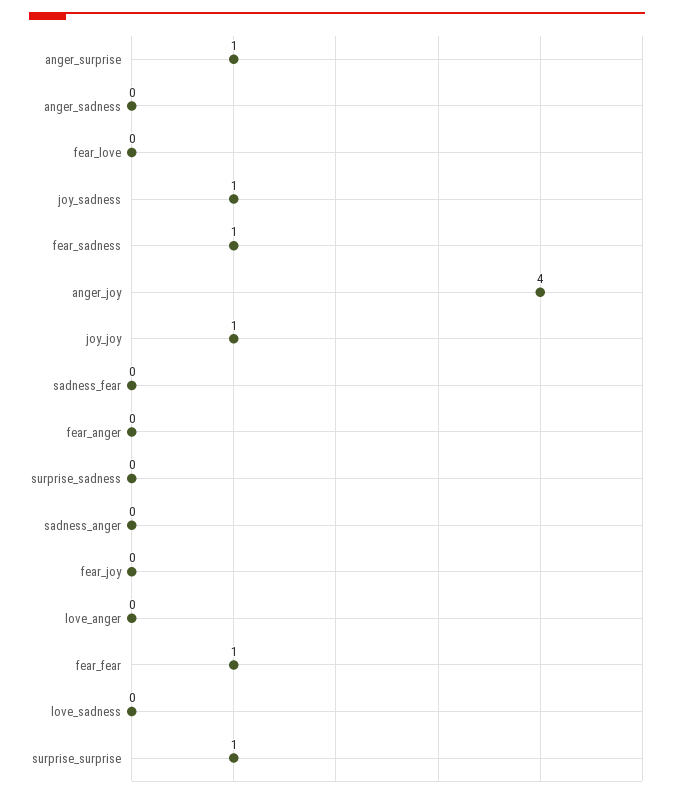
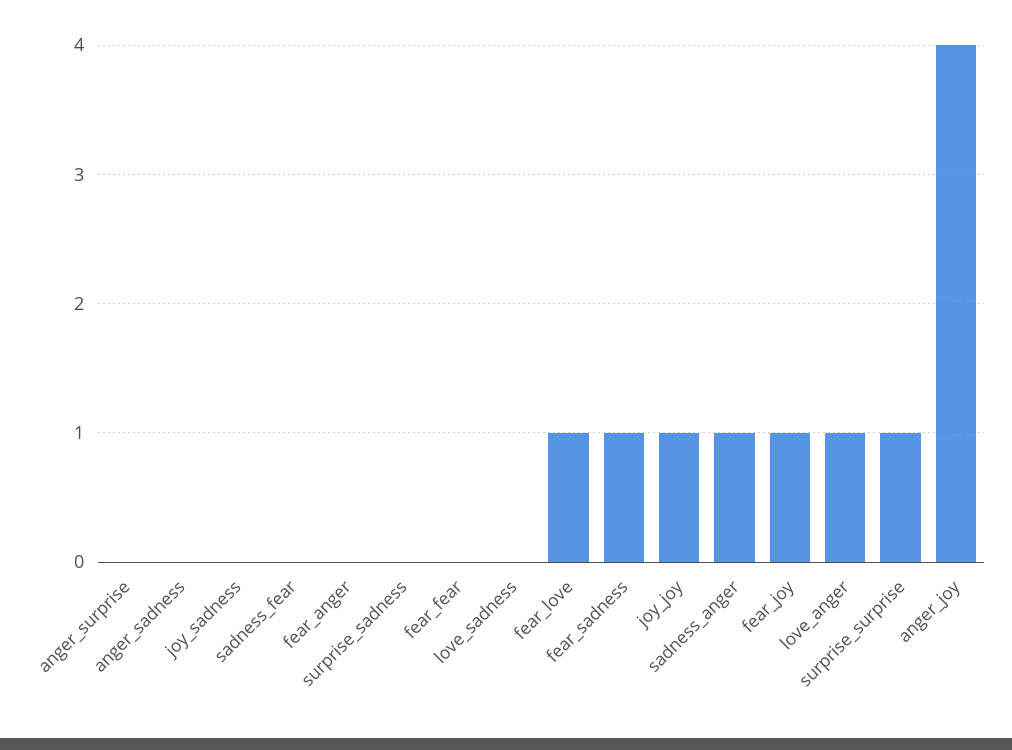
anger_surprise: 1 -> 0
fear_love: 0 -> 1
joy_sadness: 1 -> 0
sadness_anger: 0 -> 1
fear_joy: 0 -> 1
love_anger: 0 -> 1
fear_fear: 1 -> 0

